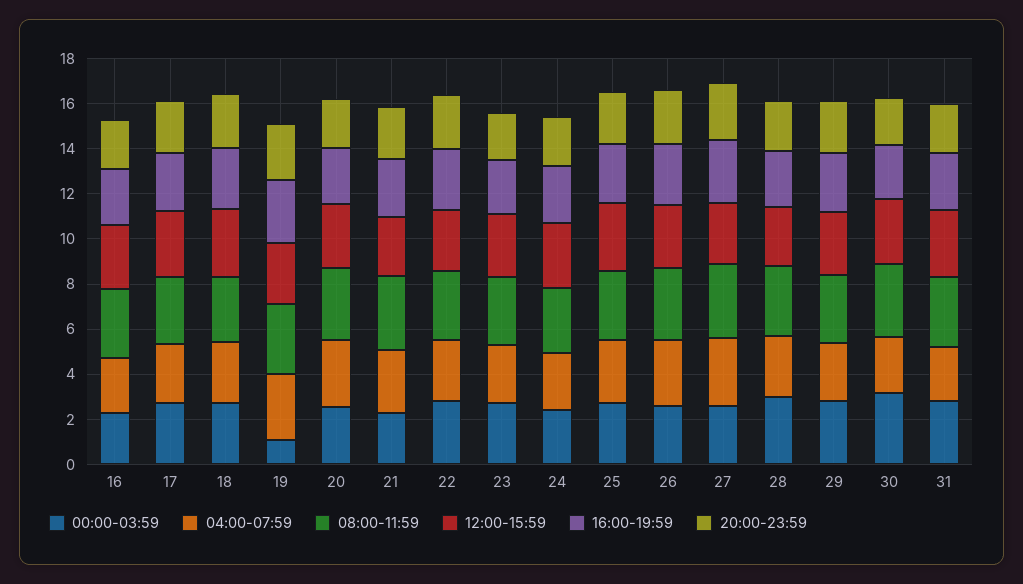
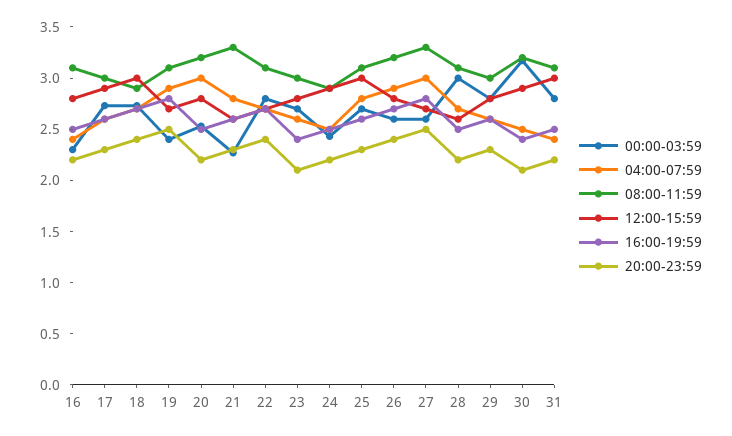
00:00-03:59, 19: 1 -> 2.4

